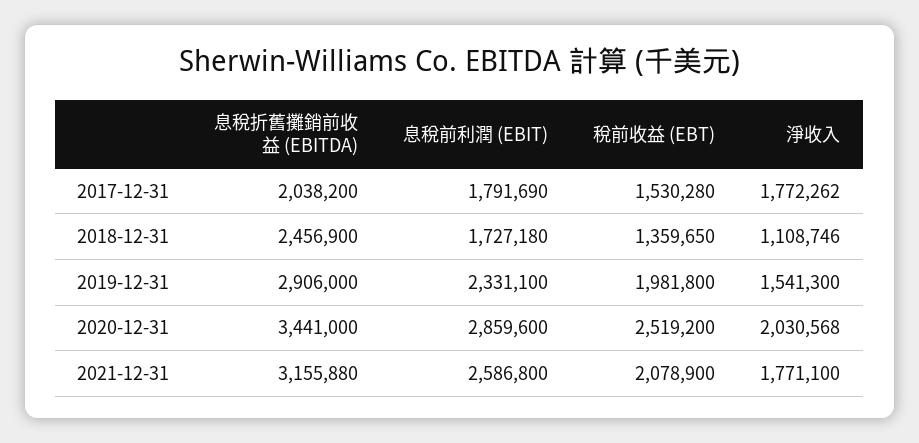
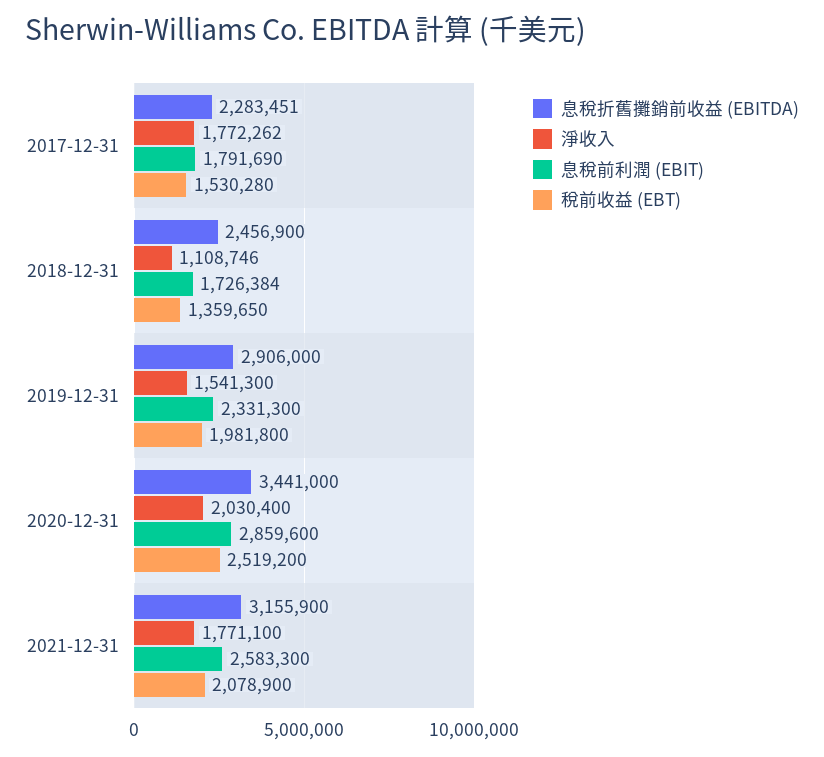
息稅折舊攤銷前收益 (EBITDA), 2017-12-31: 2038200 -> 2283451
息稅前利潤 (EBIT), 2018-12-31: 1727180 -> 1726384
息稅前利潤 (EBIT), 2019-12-31: 2331100 -> 2331300
淨收入, 2020-12-31: 2030568 -> 2030400
息稅折舊攤銷前收益 (EBITDA), 2021-12-31: 3155880 -> 3155900
息稅前利潤 (EBIT), 2021-12-31: 2586800 -> 2583300

